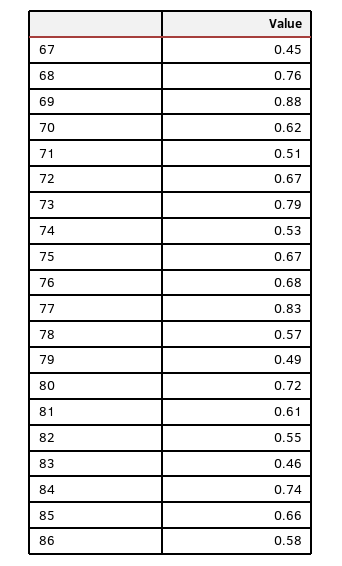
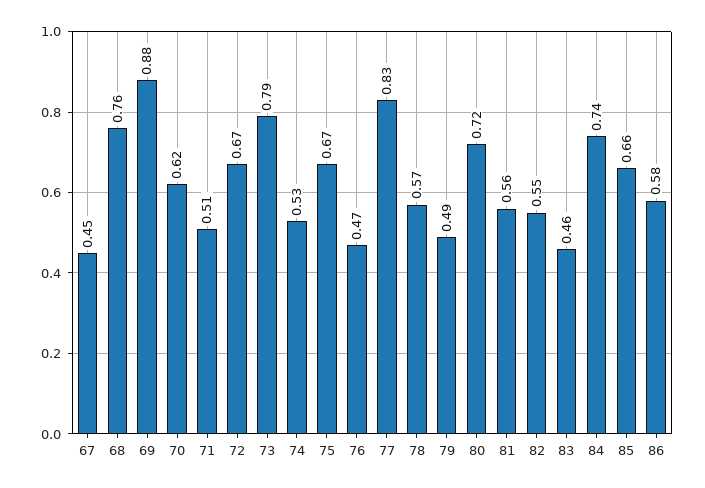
76: 0.68 -> 0.47
81: 0.61 -> 0.56

